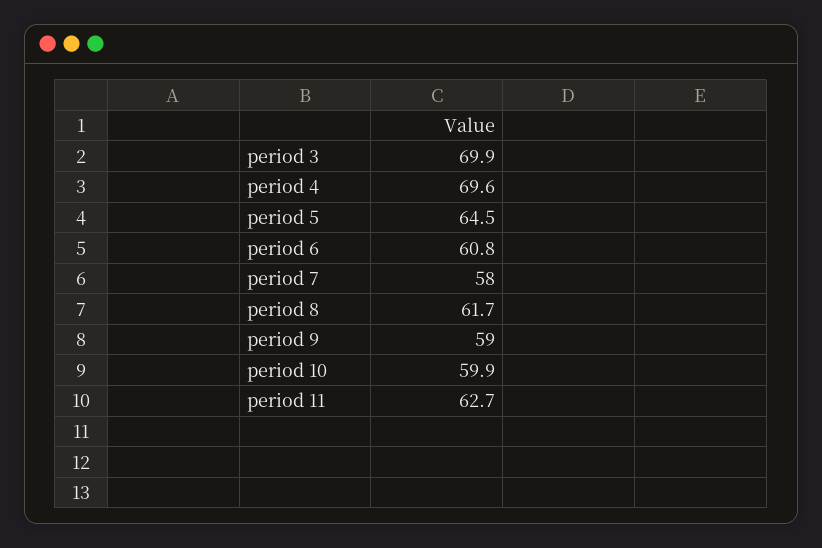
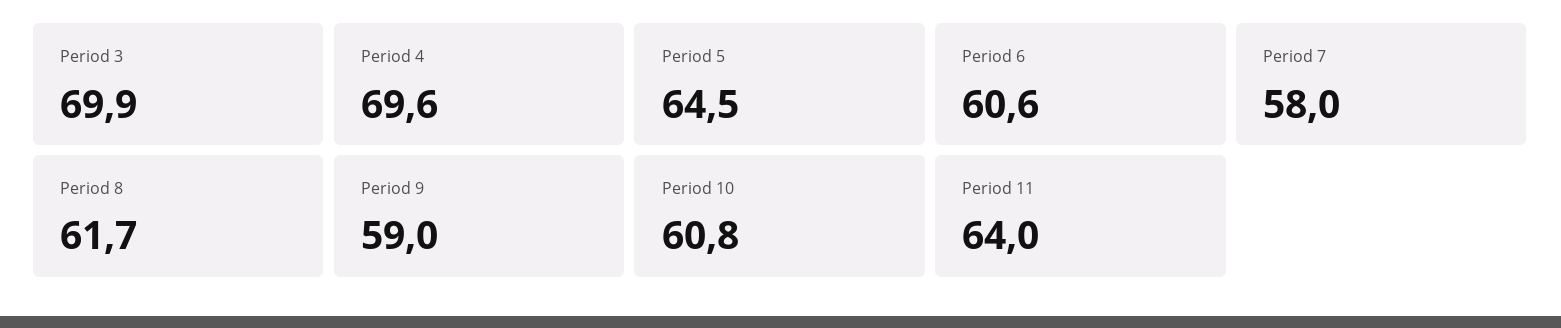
period 6: 60.8 -> 60.6
period 10: 59.9 -> 60.8
period 11: 62.7 -> 64

